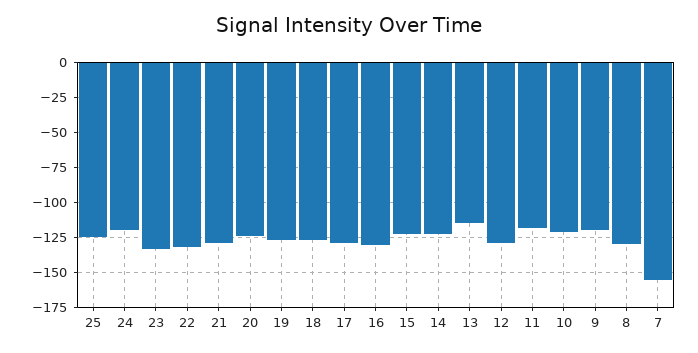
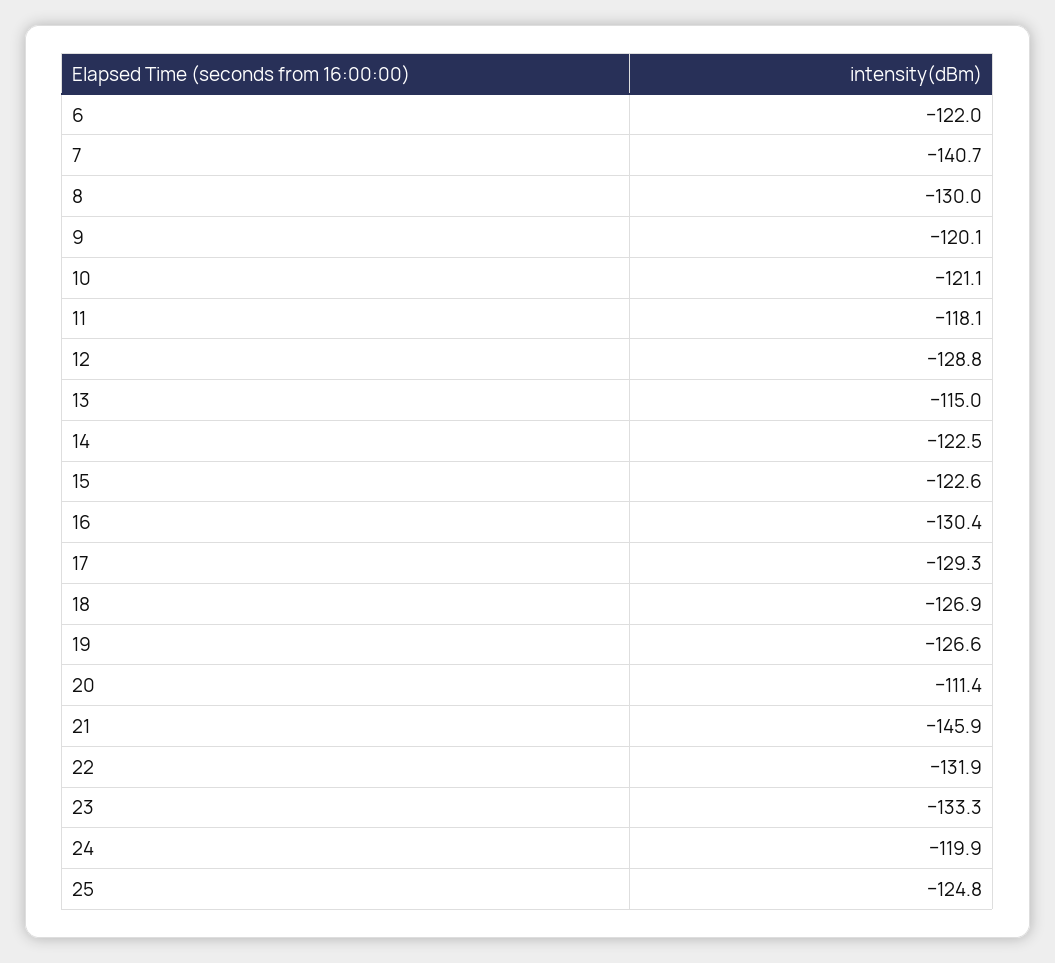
21: -130 -> -145.9
20: -125 -> -111.4
7: -155 -> -140.7
6: none -> -122

